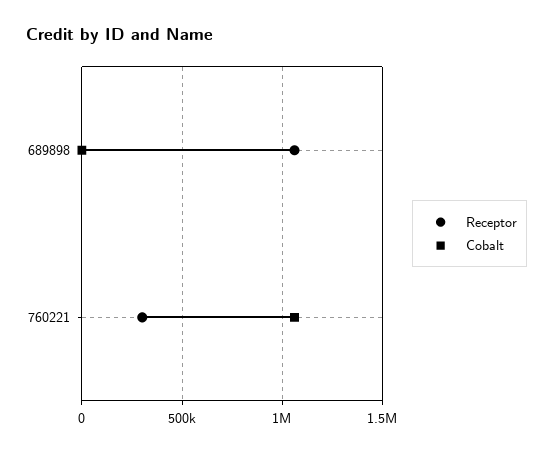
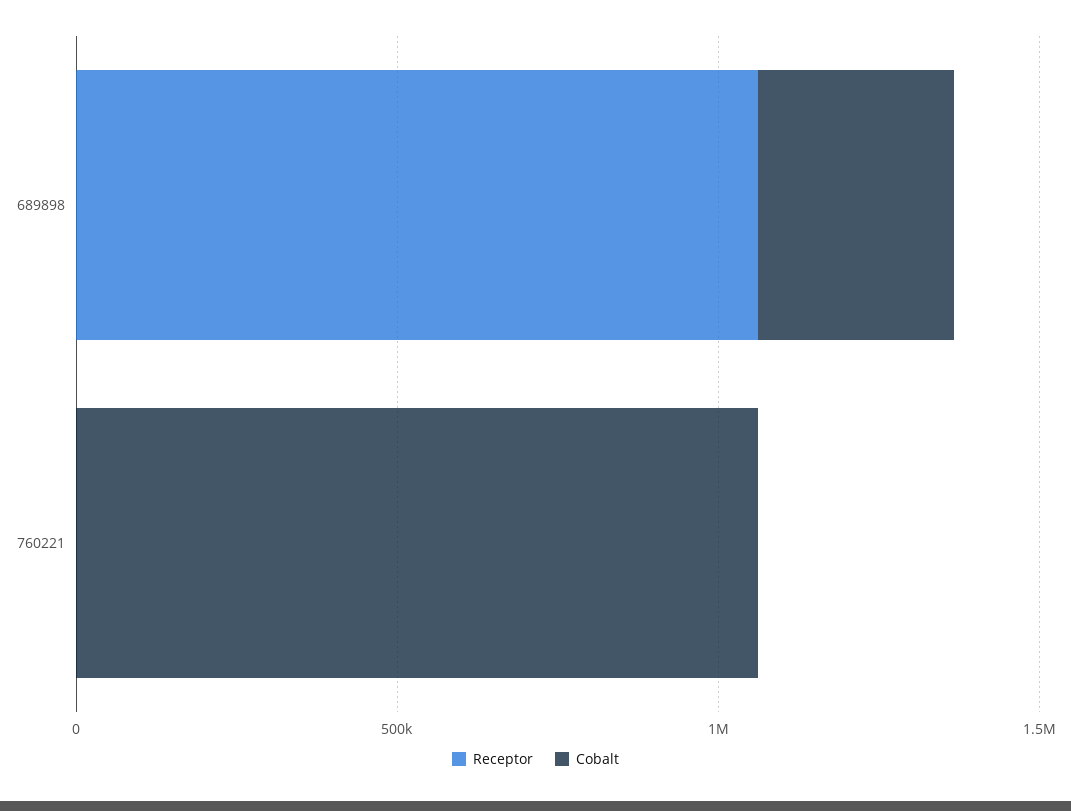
Cobalt, 689898: 0 -> 300000
Receptor, 760221: 300000 -> 0

